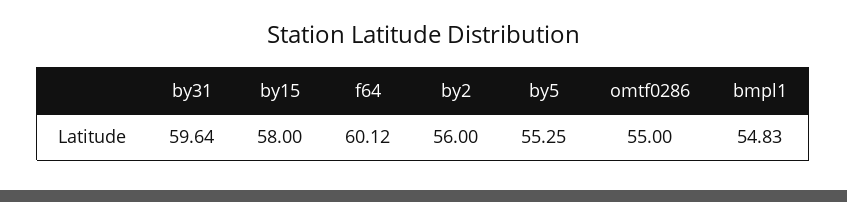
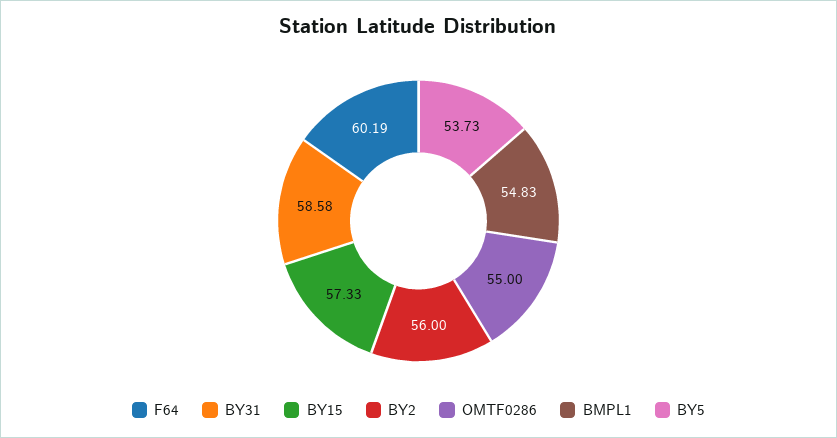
by31: 59.64 -> 58.58
by15: 58 -> 57.33
f64: 60.12 -> 60.19
by5: 55.25 -> 53.73

